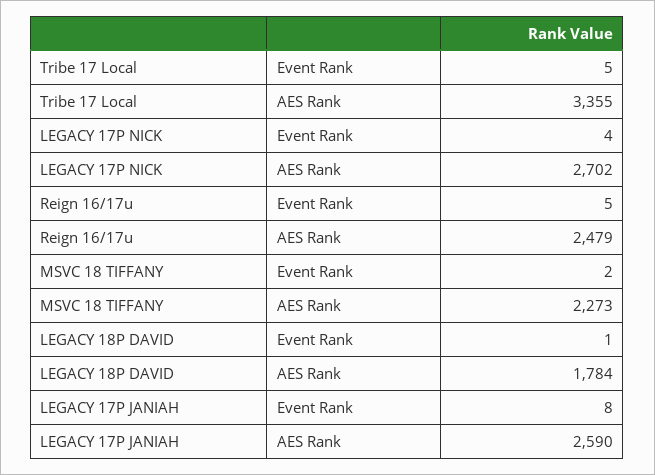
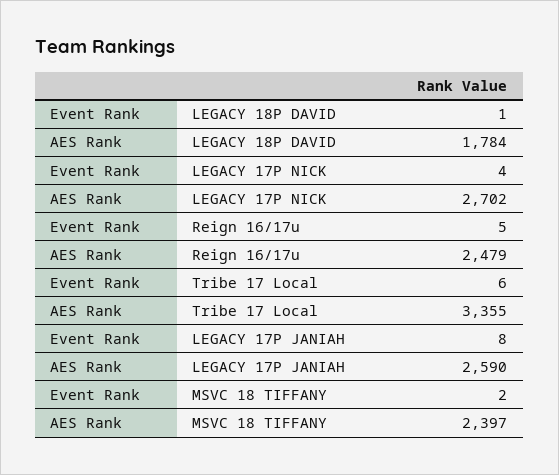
Tribe 17 Local, Event Rank: 5 -> 6
MSVC 18 TIFFANY, AES Rank: 2273 -> 2397

